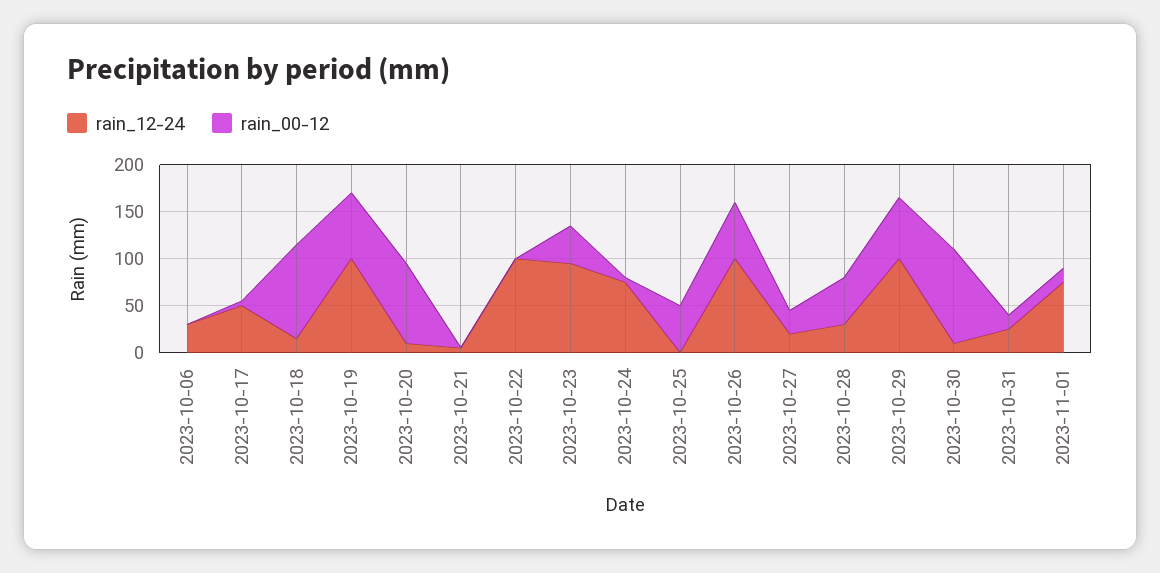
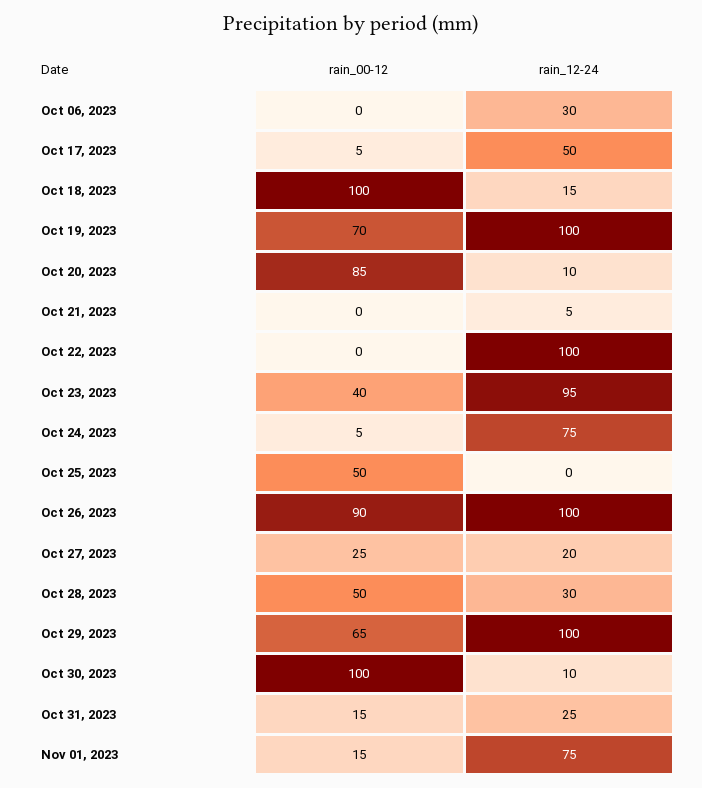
rain_00-12, 2023-10-26: 60 -> 90

